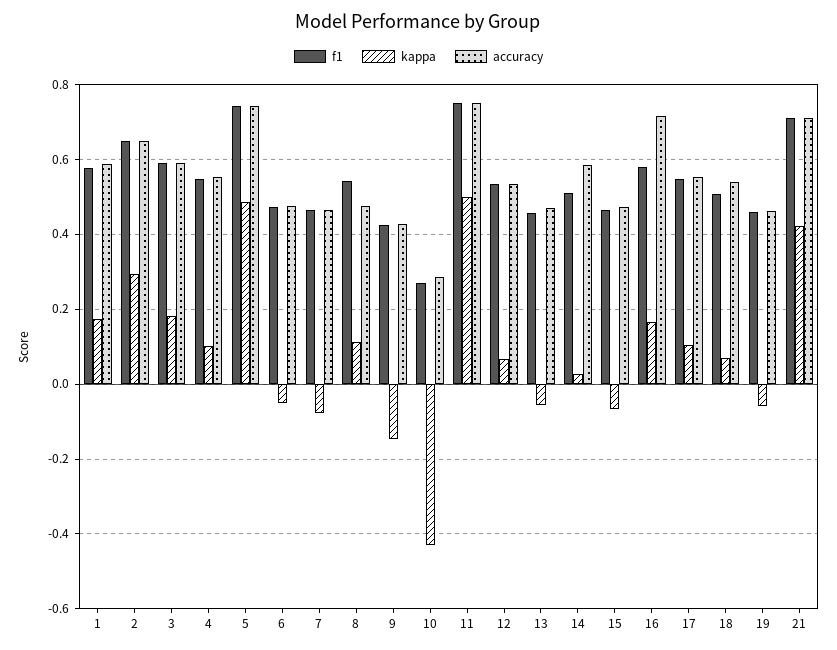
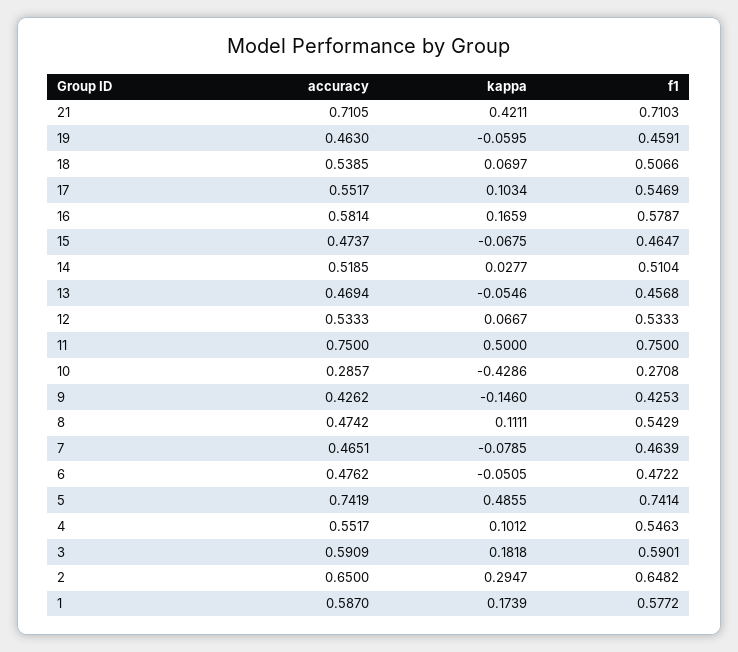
accuracy, 14: 0.58 -> 0.5185
accuracy, 16: 0.72 -> 0.5814

